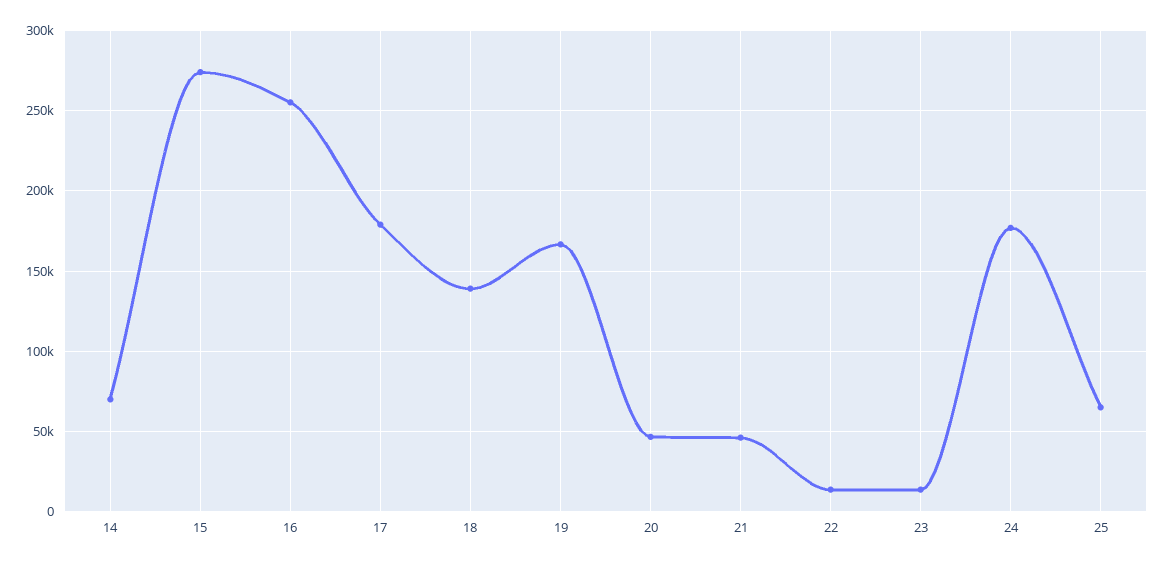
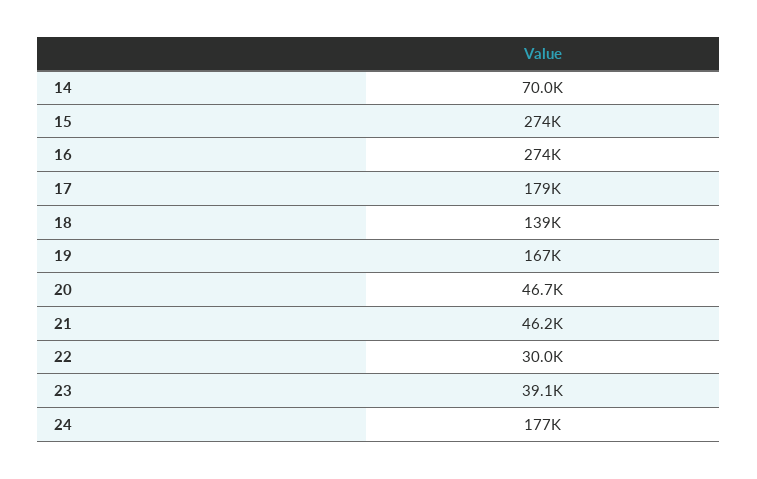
16: 255000 -> 274000
22: 15000 -> 30000
23: 15000 -> 39100
25: 65000 -> none

